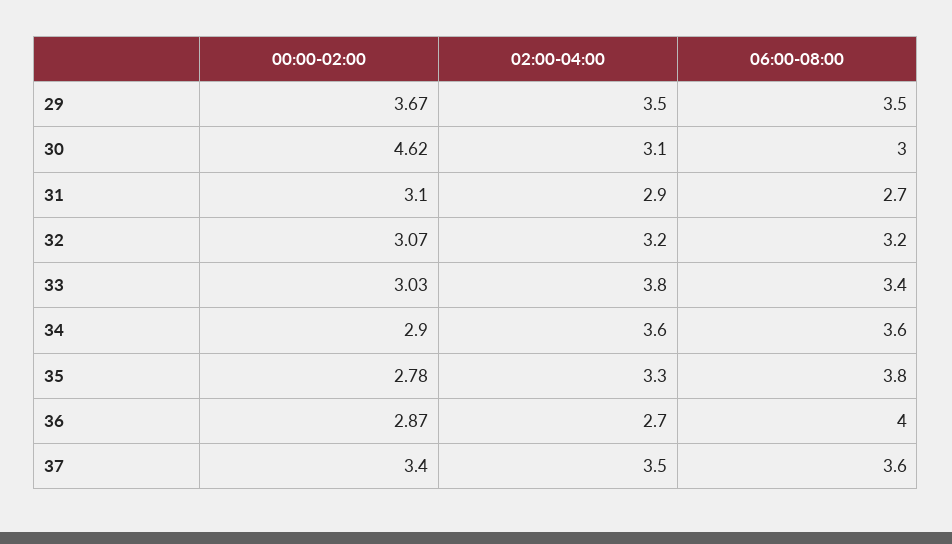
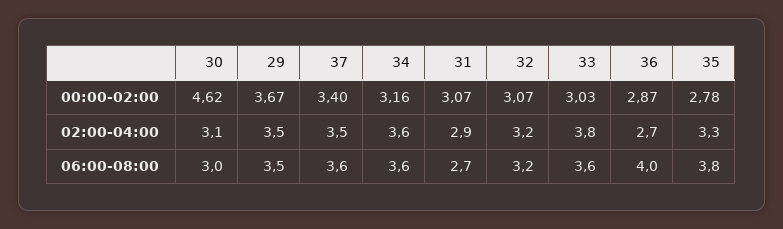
00:00-02:00, 31: 3.1 -> 3.07
06:00-08:00, 33: 3.4 -> 3.6
00:00-02:00, 34: 2.9 -> 3.16

